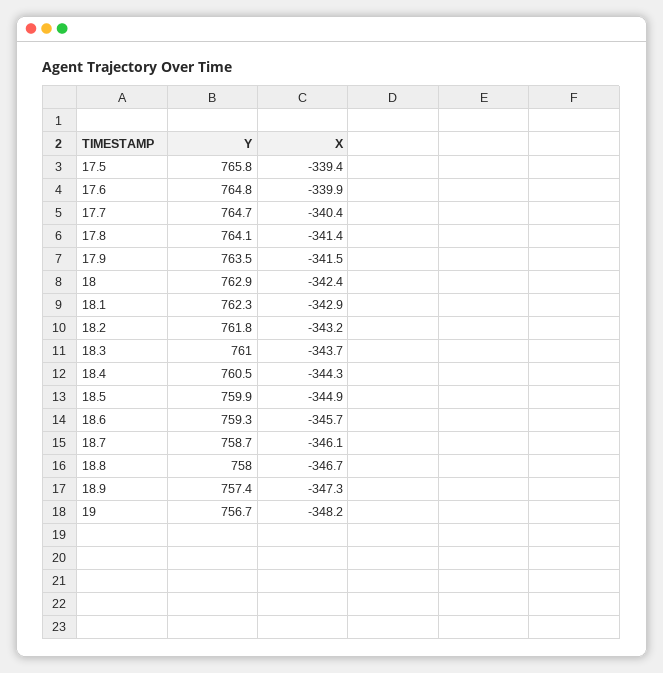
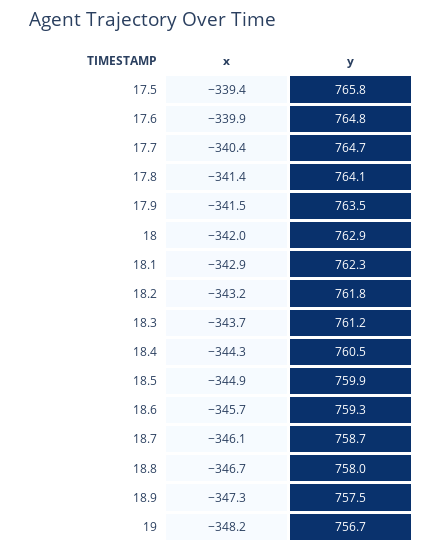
X, 18: -342.4 -> -342
Y, 18.3: 761 -> 761.2
Y, 18.9: 757.4 -> 757.5

